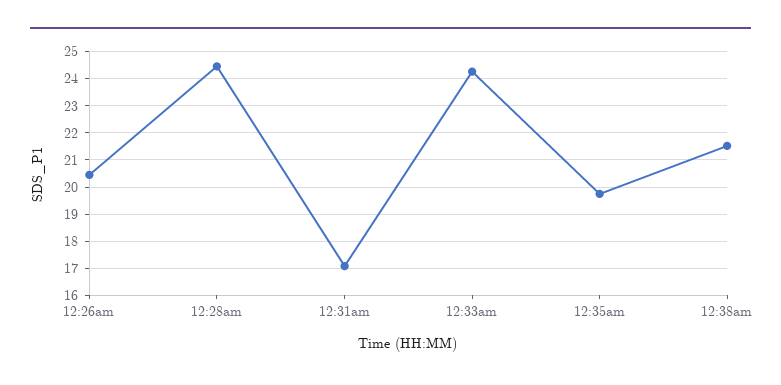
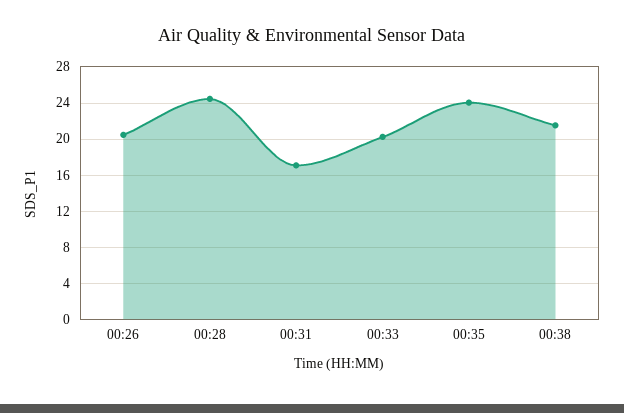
12:33am: 24.25 -> 20
12:35am: 19.75 -> 24

